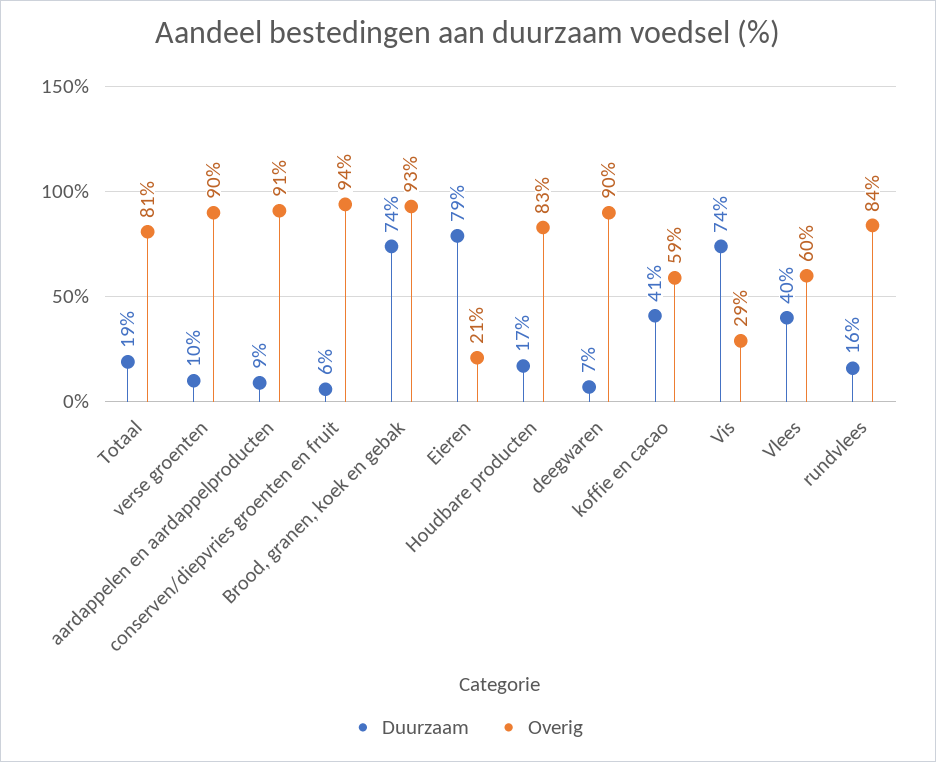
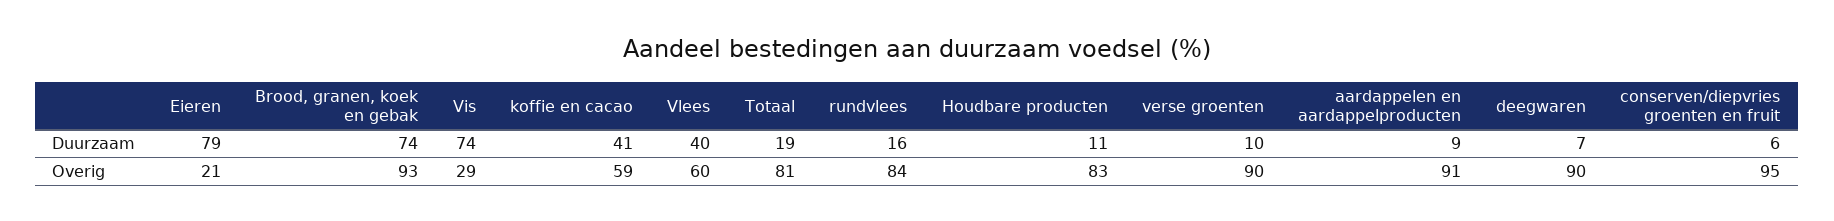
Overig, conserven/diepvries groenten en fruit: 94 -> 95
Duurzaam, Houdbare producten: 17 -> 11

